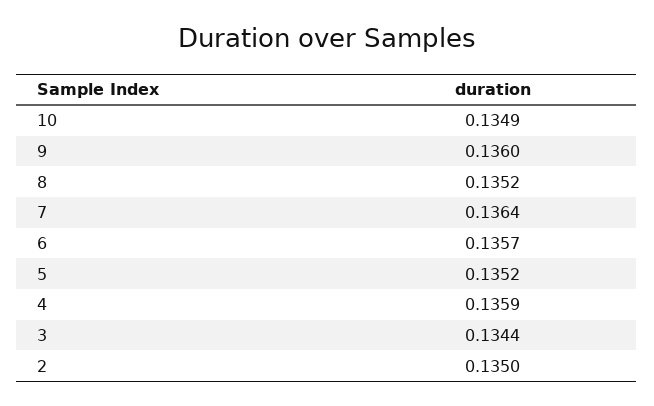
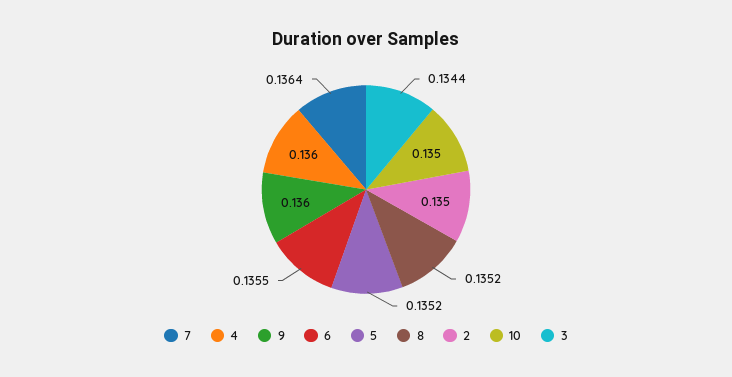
10: 0.1349 -> 0.135
6: 0.1357 -> 0.1355
4: 0.1359 -> 0.136

